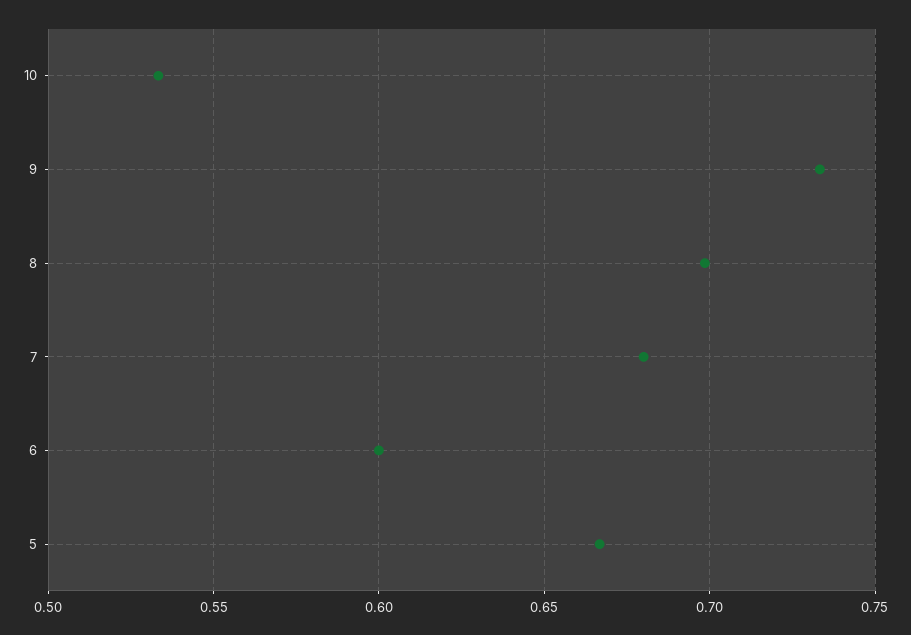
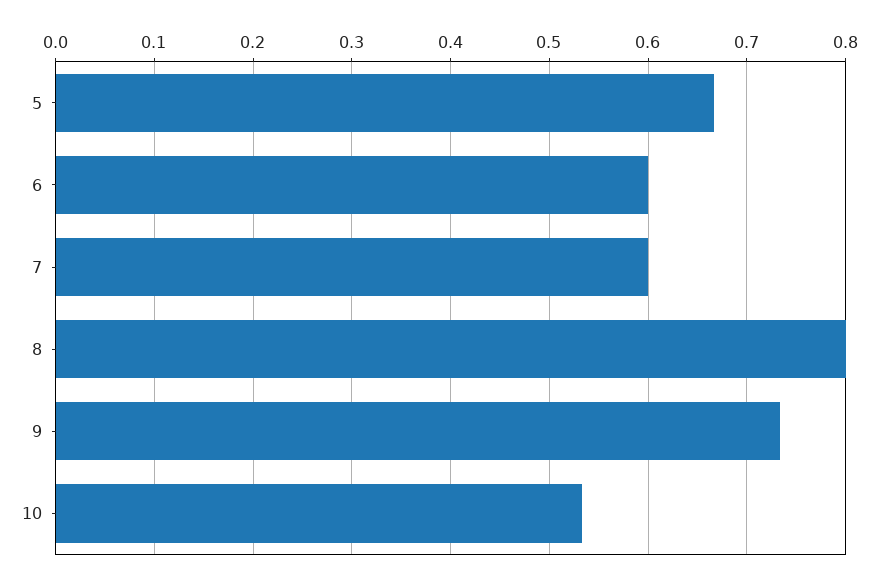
8: 0.7 -> 0.8
7: 0.68 -> 0.6

